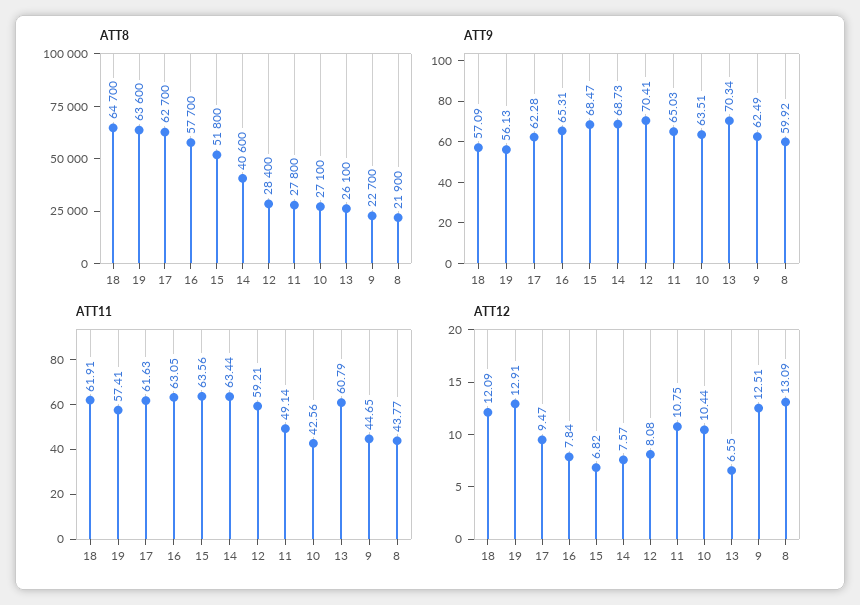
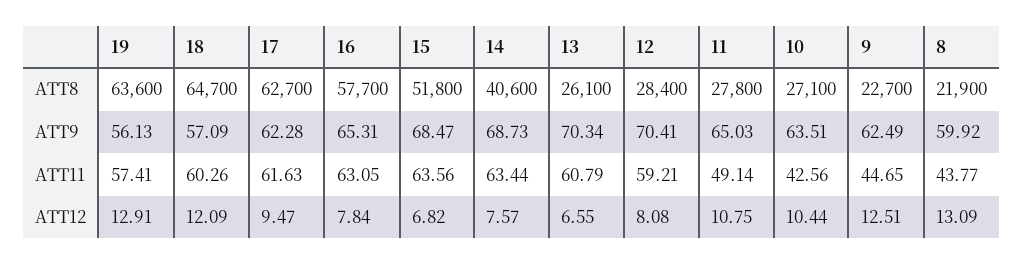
ATT11, 18: 61.91 -> 60.26

